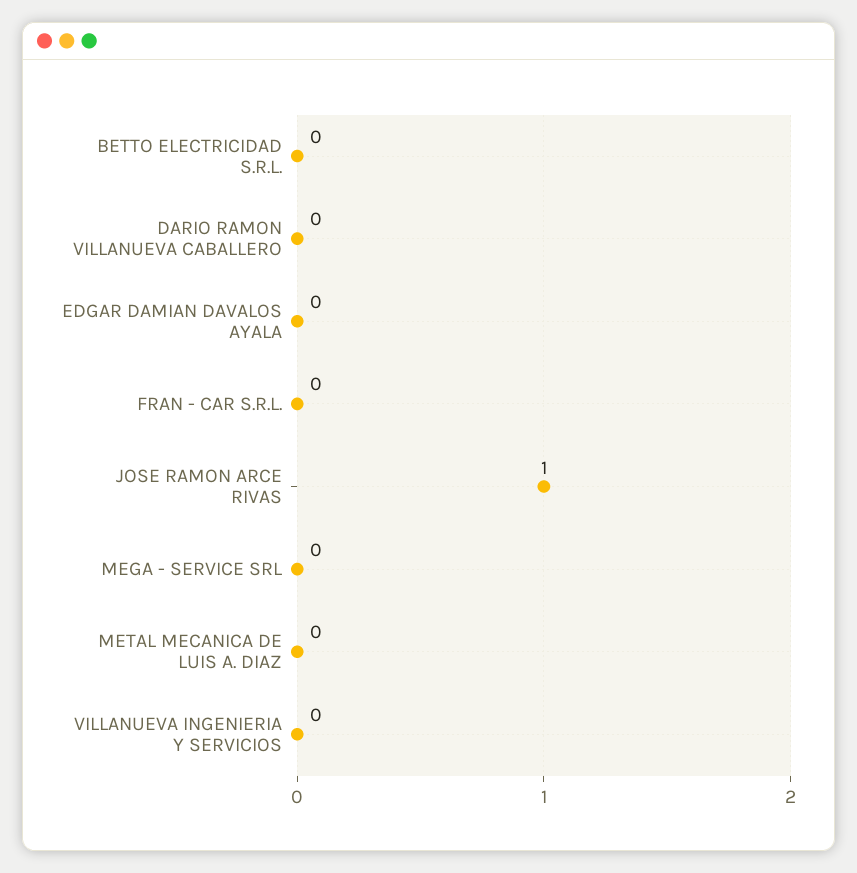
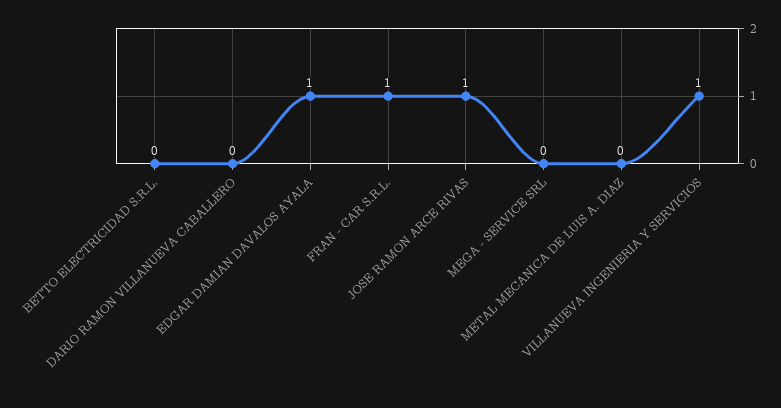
EDGAR DAMIAN DAVALOS AYALA: 0 -> 1
FRAN - CAR S.R.L.: 0 -> 1
VILLANUEVA INGENIERIA Y SERVICIOS: 0 -> 1

